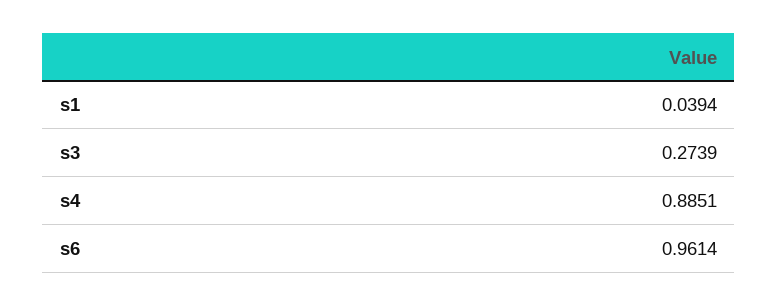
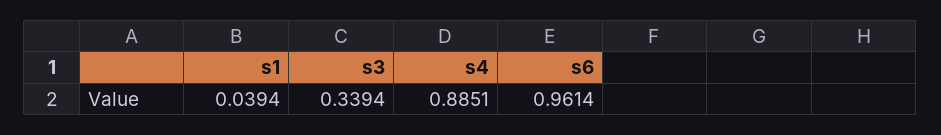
s3: 0.2739 -> 0.3394

